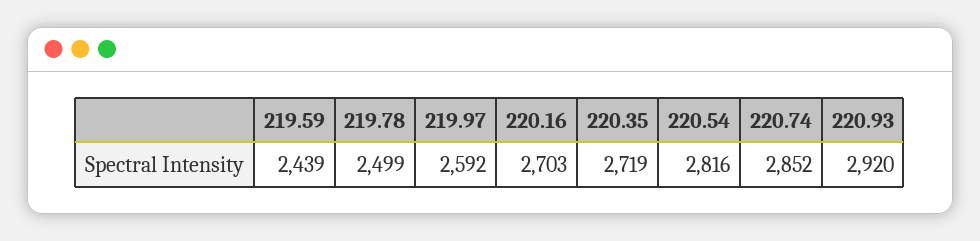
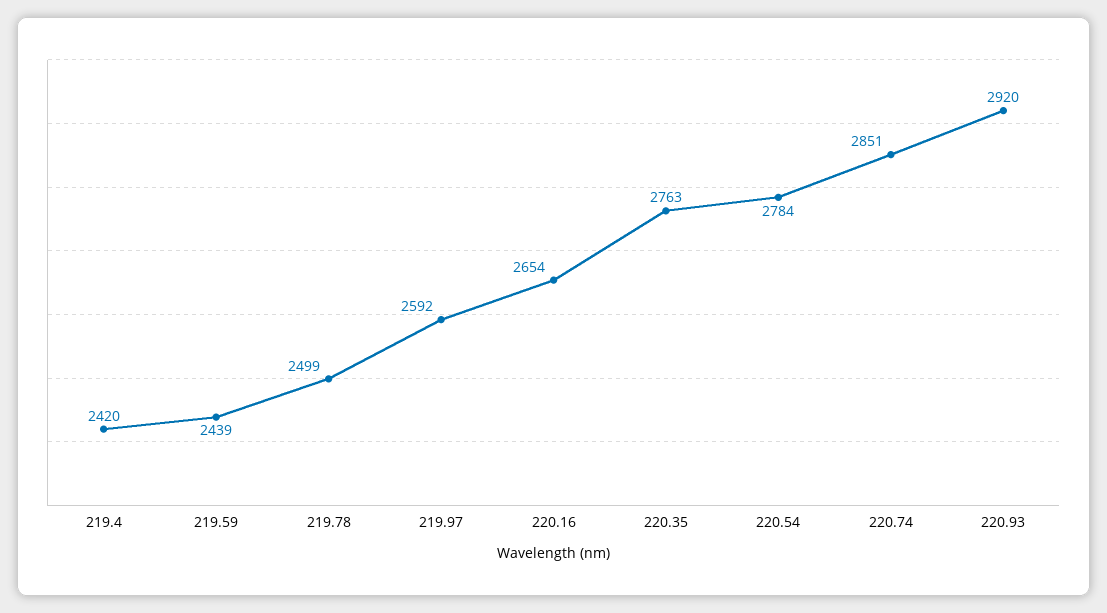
220.16: 2703 -> 2654
220.35: 2719 -> 2763
220.54: 2816 -> 2784
220.74: 2852 -> 2851
219.4: none -> 2420

